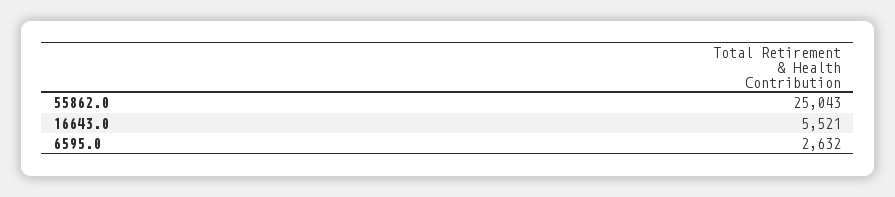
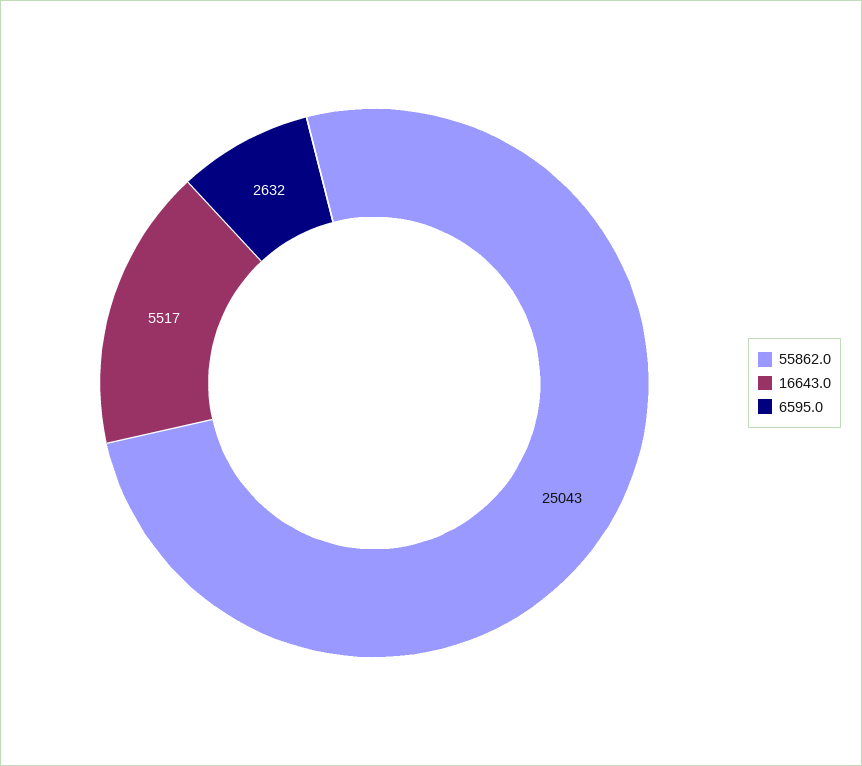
16643.0: 5521 -> 5517

